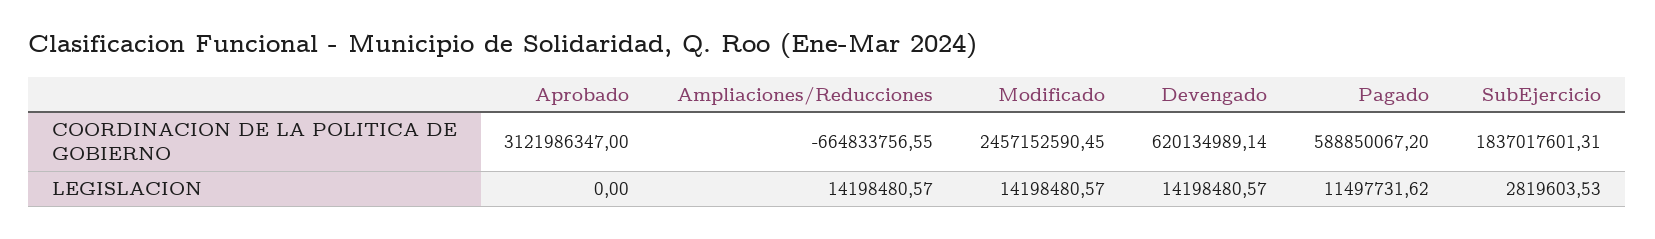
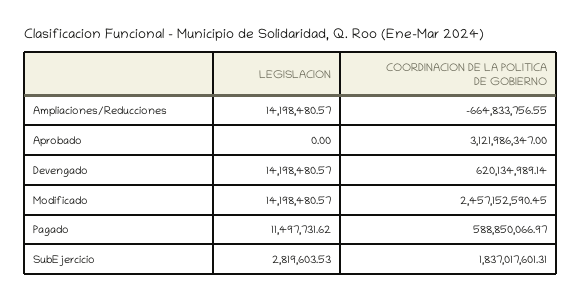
Pagado, COORDINACION DE LA POLITICA DE GOBIERNO: 588850067.2 -> 588850066.97

